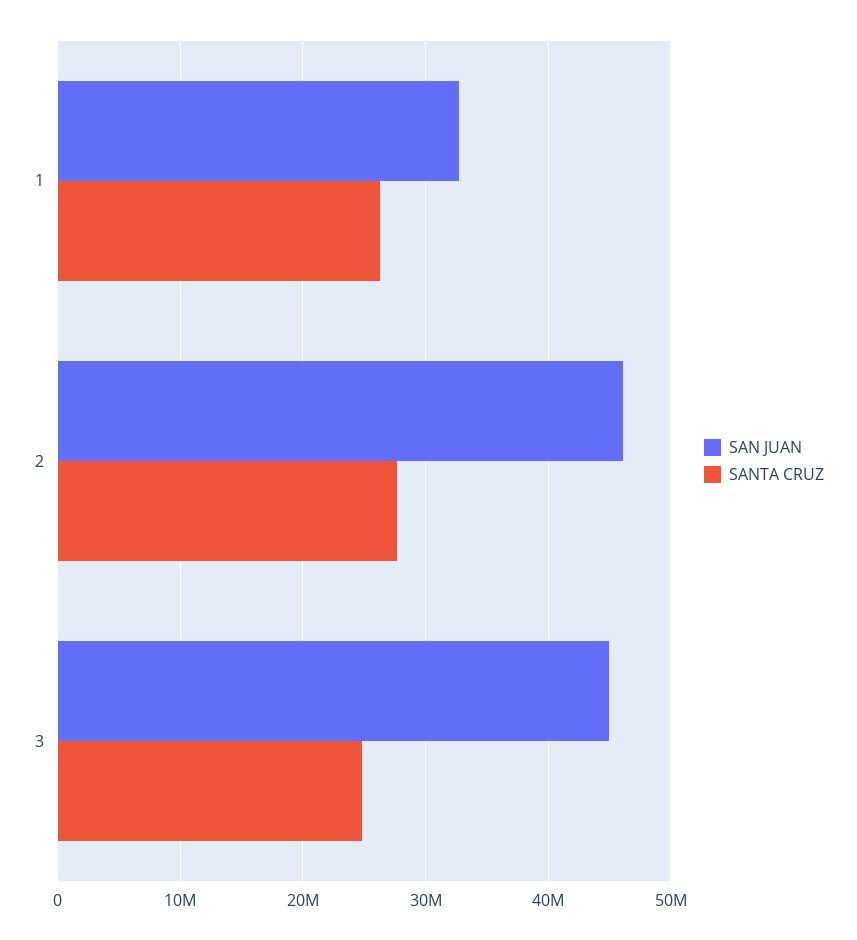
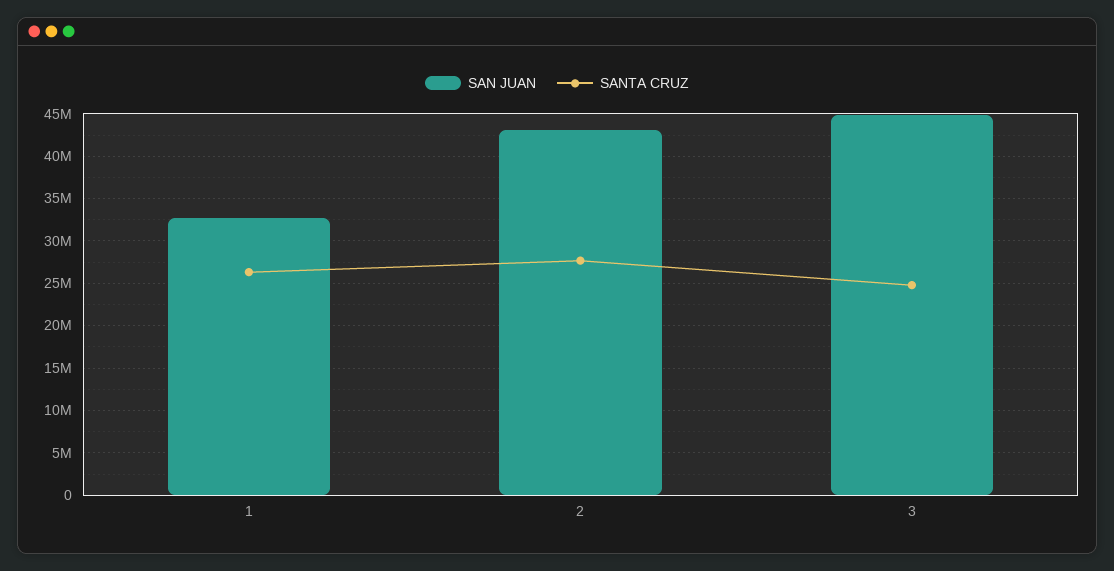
SAN JUAN, 2: 46000000 -> 43000000

